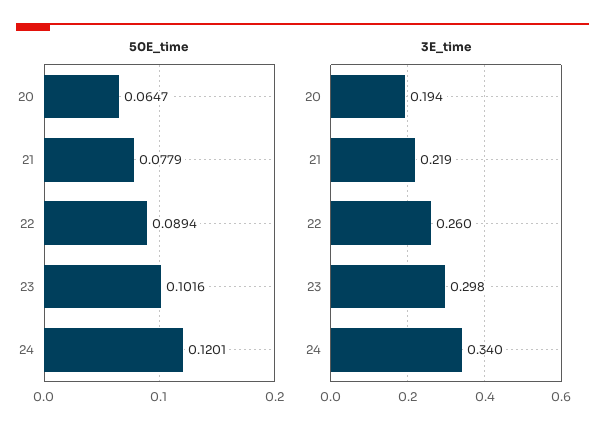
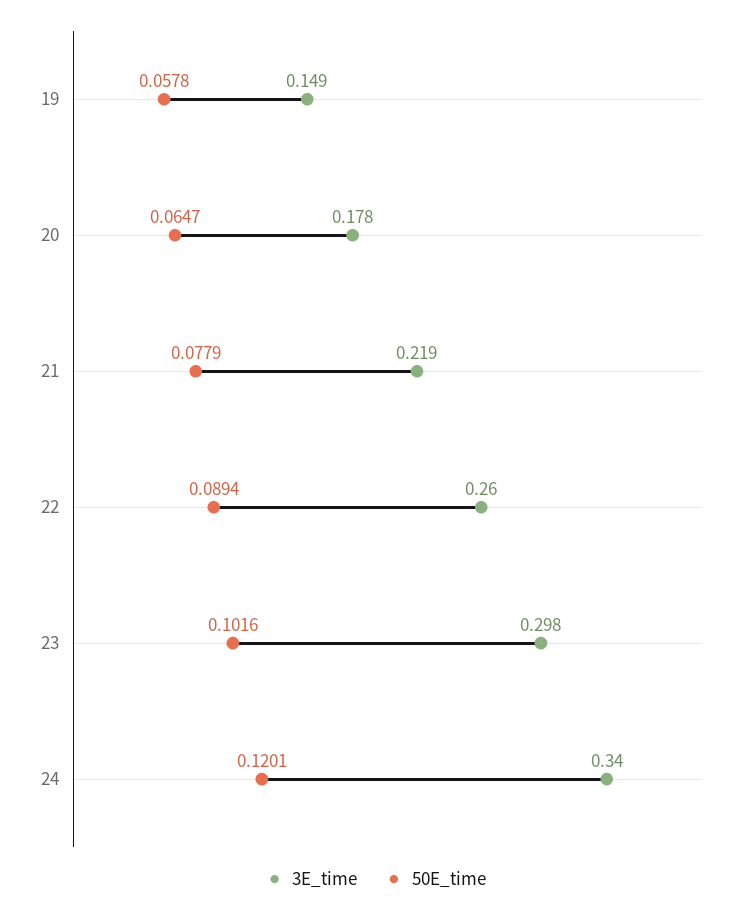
3E_time, 20: 0.194 -> 0.178
3E_time, 19: none -> 0.149
50E_time, 19: none -> 0.0578

